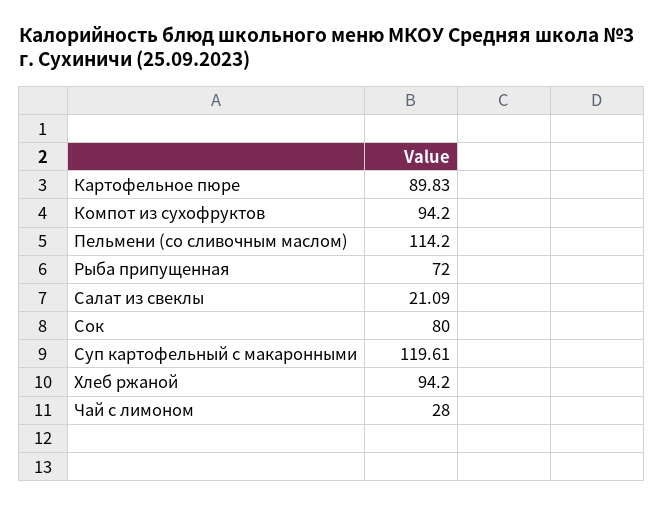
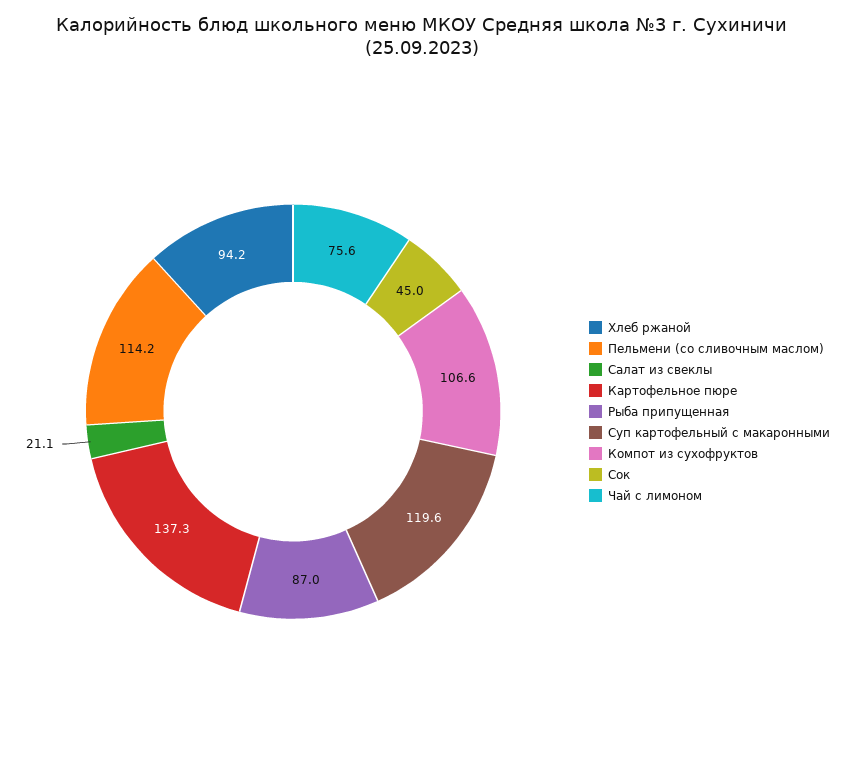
Картофельное пюре: 89.83 -> 137.3
Компот из сухофруктов: 94.2 -> 106.6
Рыба припущенная: 72 -> 87
Сок: 80 -> 45
Чай с лимоном: 28 -> 75.6

